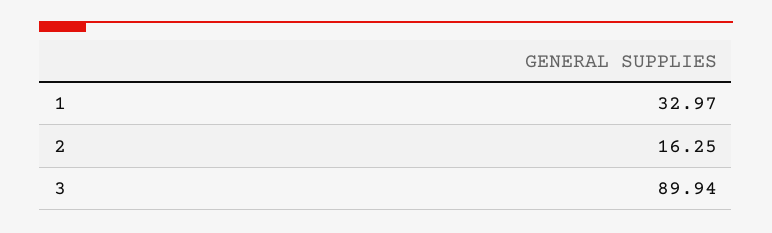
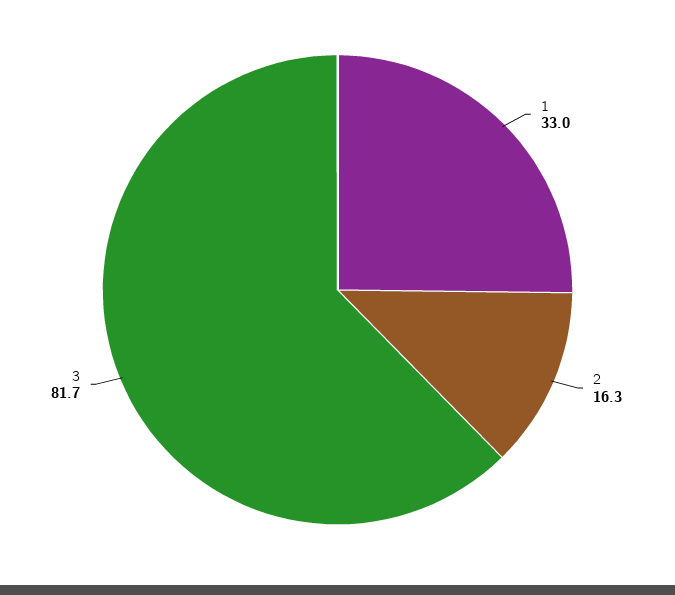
3: 89.94 -> 81.7

